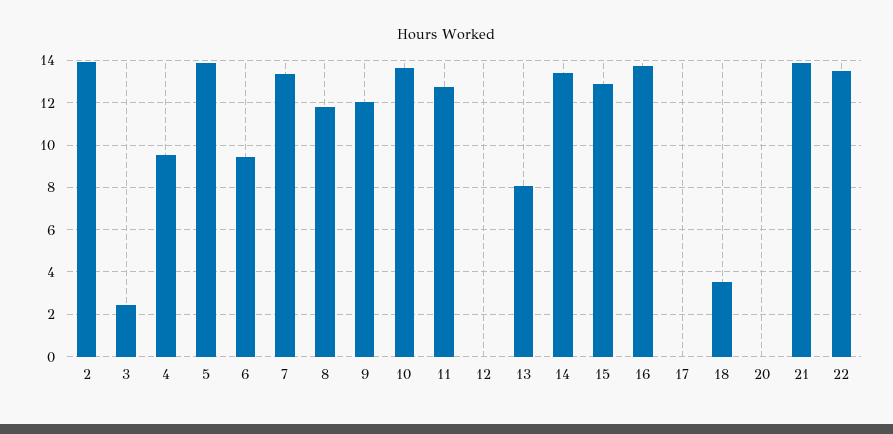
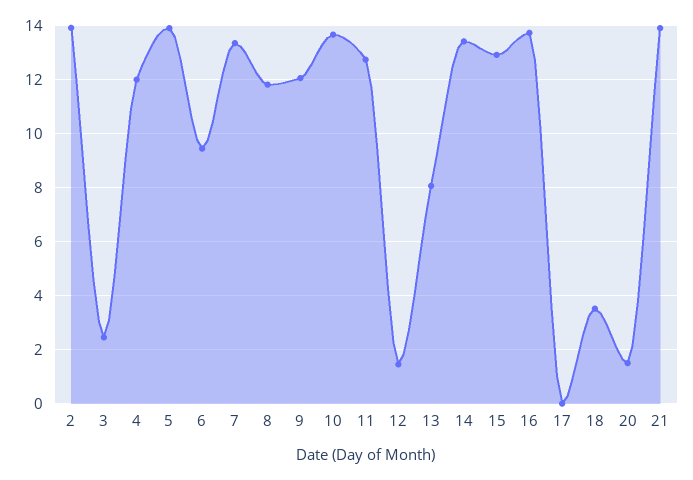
4: 9.5 -> 12
12: 0 -> 1.5
20: 0 -> 1.5
22: 13.5 -> none

